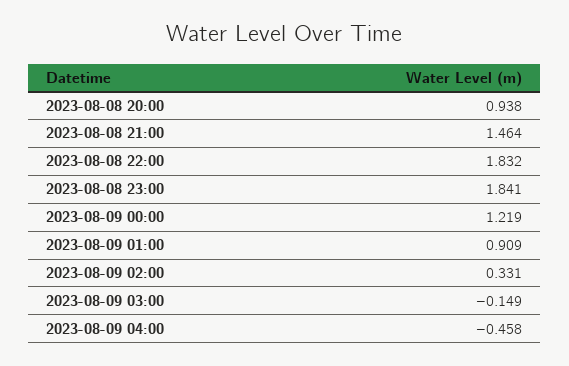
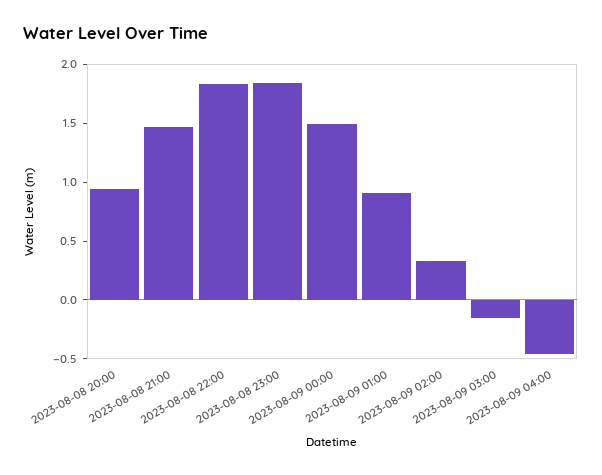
2023-08-09 00:00: 1.219 -> 1.5

